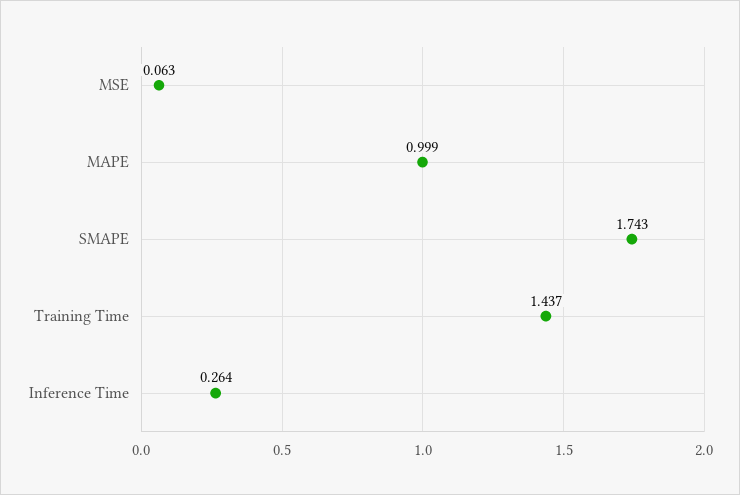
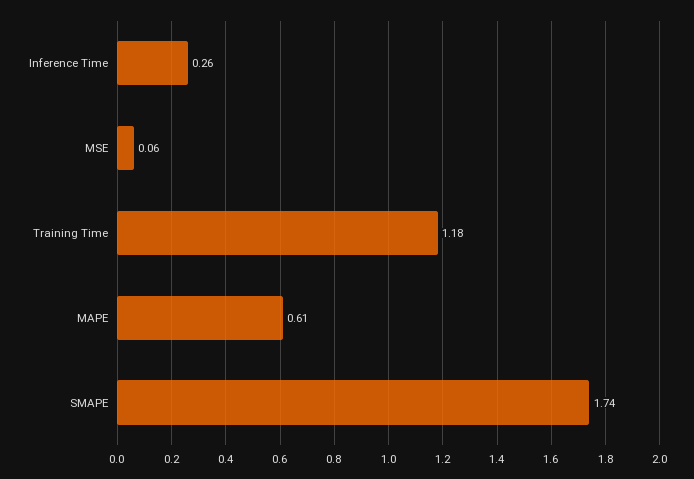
MAPE: 0.999 -> 0.61
Training Time: 1.437 -> 1.18

